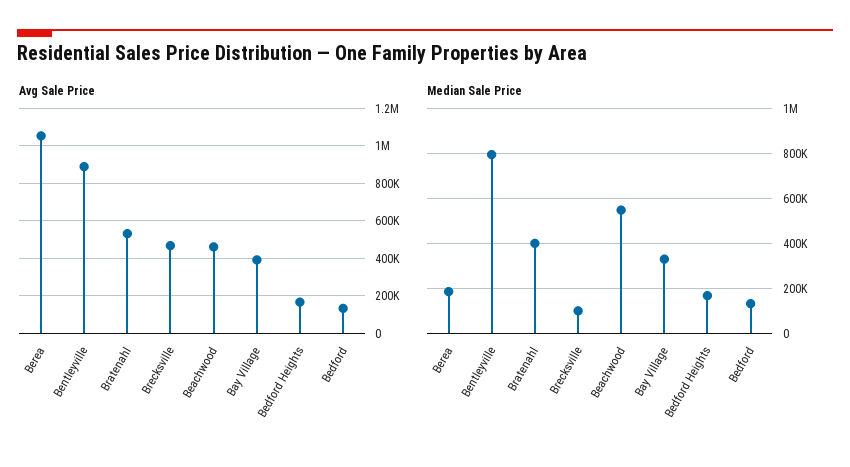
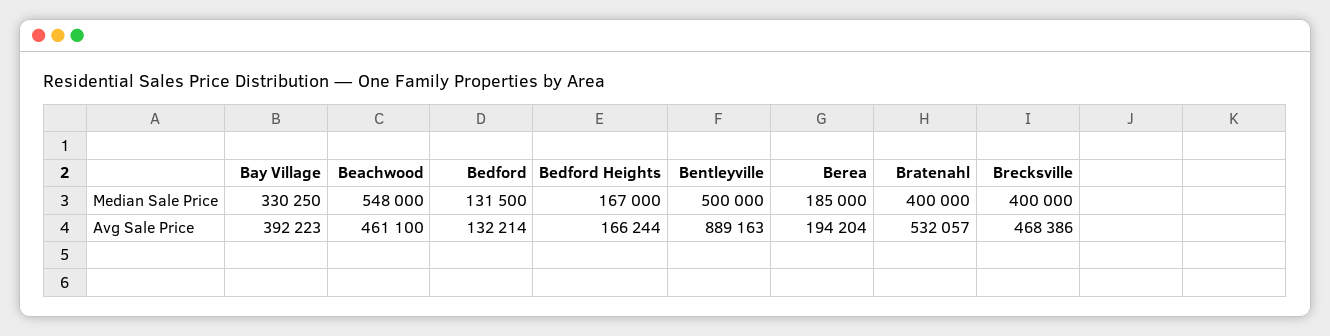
Avg Sale Price, Berea: 1050000 -> 194204
Median Sale Price, Bentleyville: 800000 -> 500000
Median Sale Price, Brecksville: 100000 -> 400000

